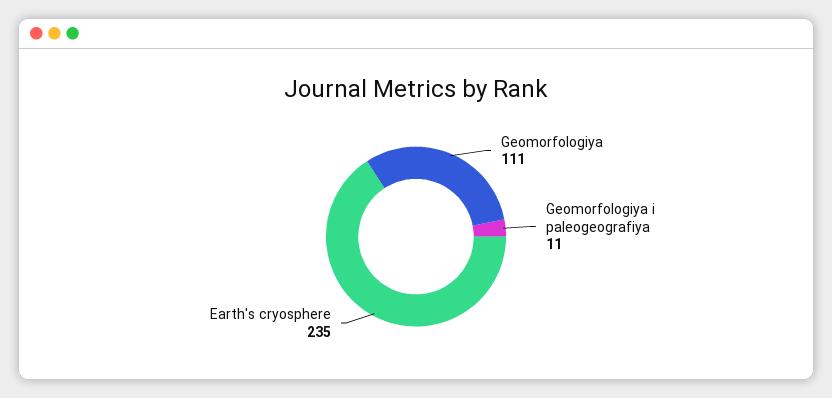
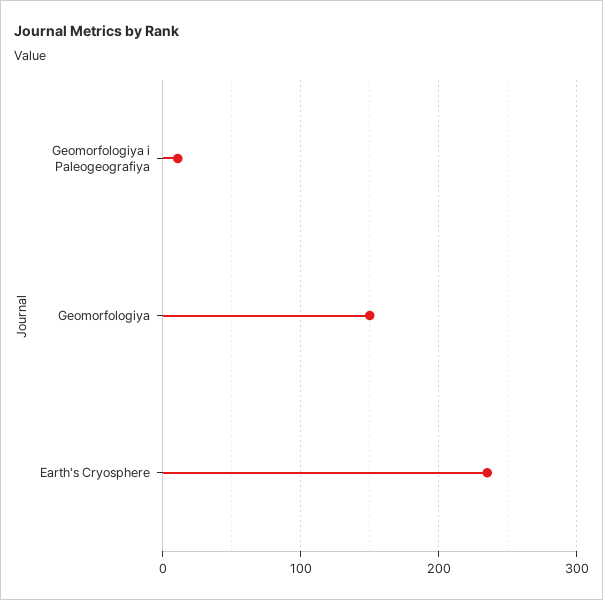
Geomorfologiya: 111 -> 150

